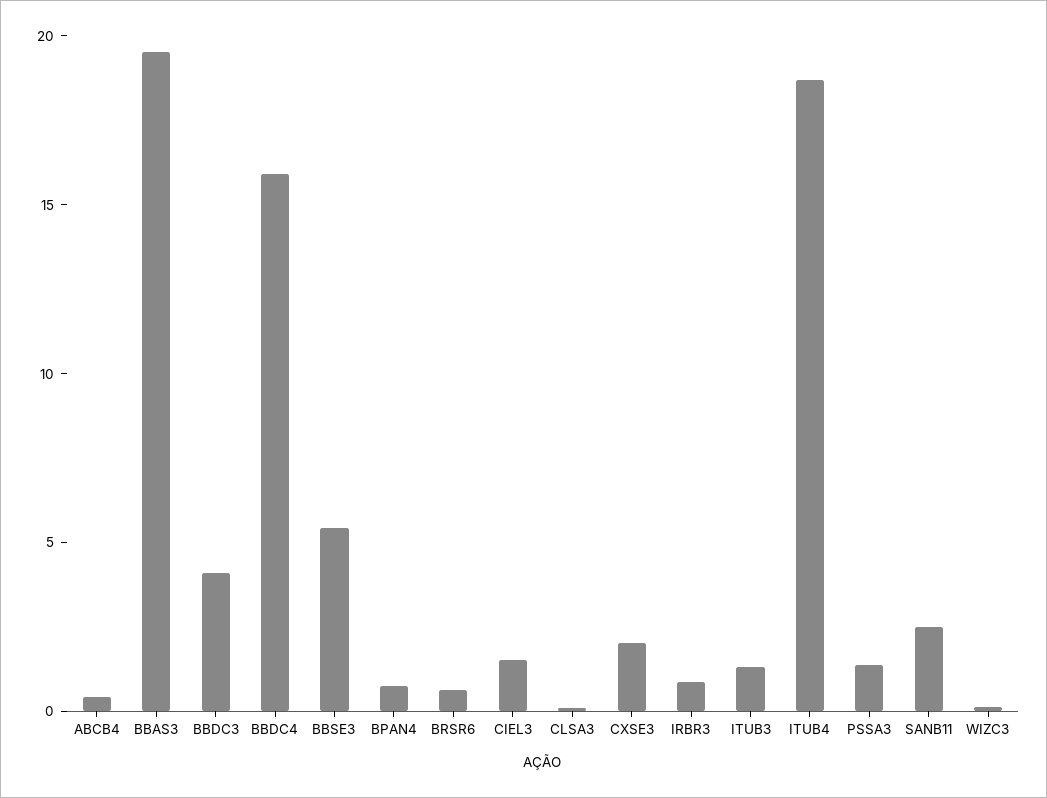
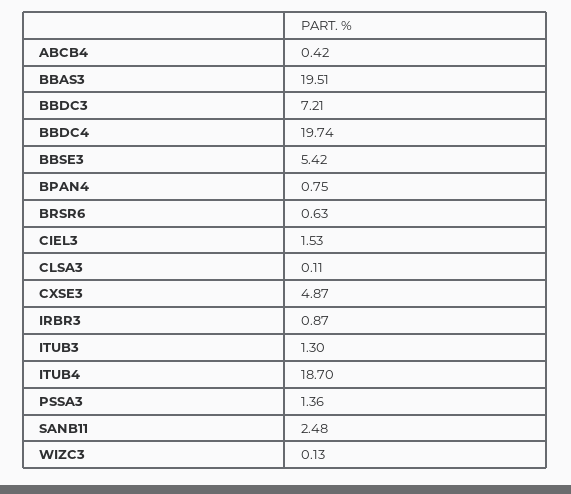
BBDC3: 4 -> 7.21
BBDC4: 16 -> 19.74
CXSE3: 2 -> 4.87

